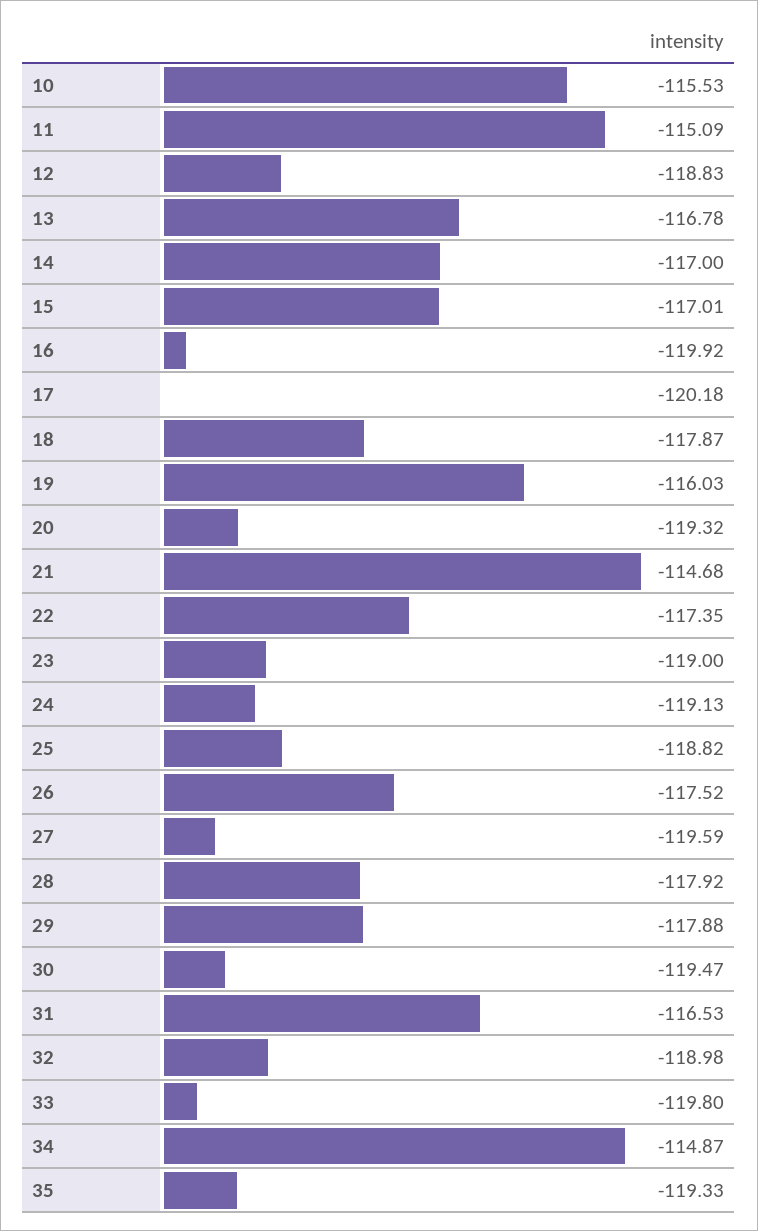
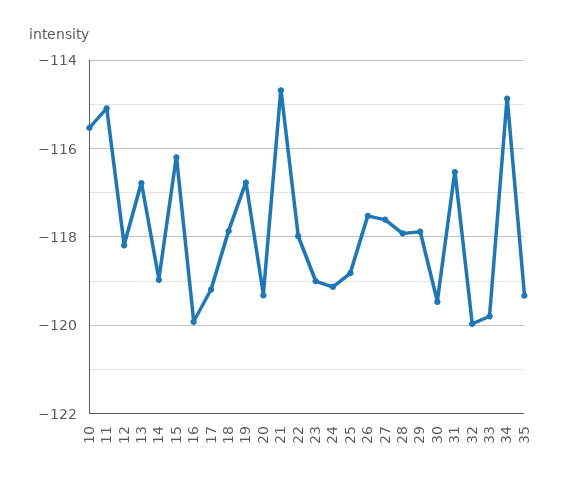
12: -118.83 -> -118.2
14: -117 -> -119
15: -117.01 -> -116.2
17: -120.18 -> -119.2
19: -116.03 -> -116.8
22: -117.35 -> -118
27: -119.59 -> -117.6
32: -118.98 -> -120

